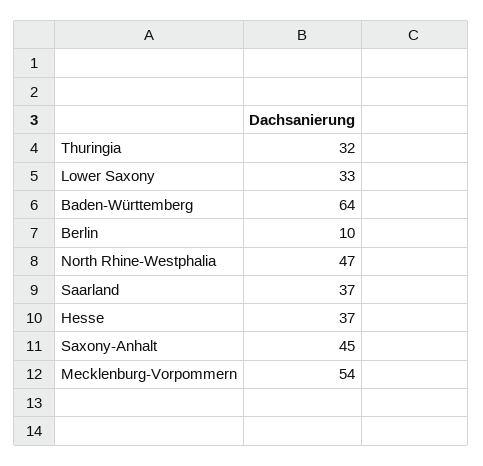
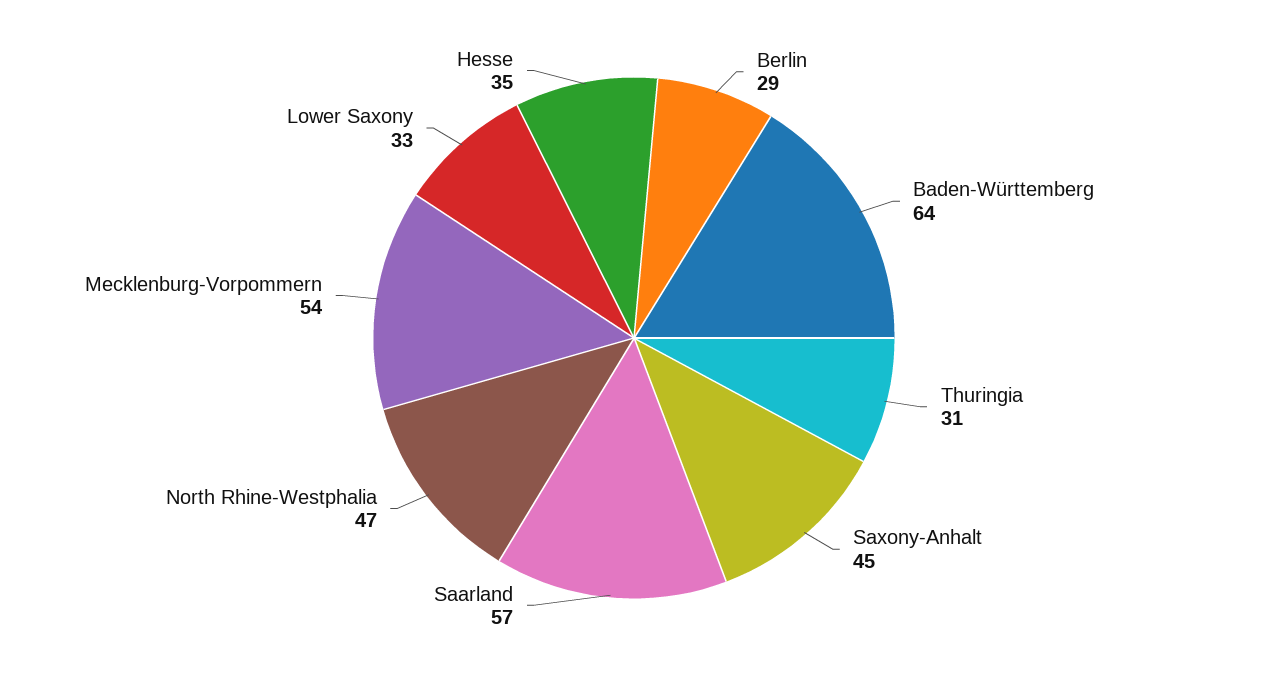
Thuringia: 32 -> 31
Berlin: 10 -> 29
Saarland: 37 -> 57
Hesse: 37 -> 35

